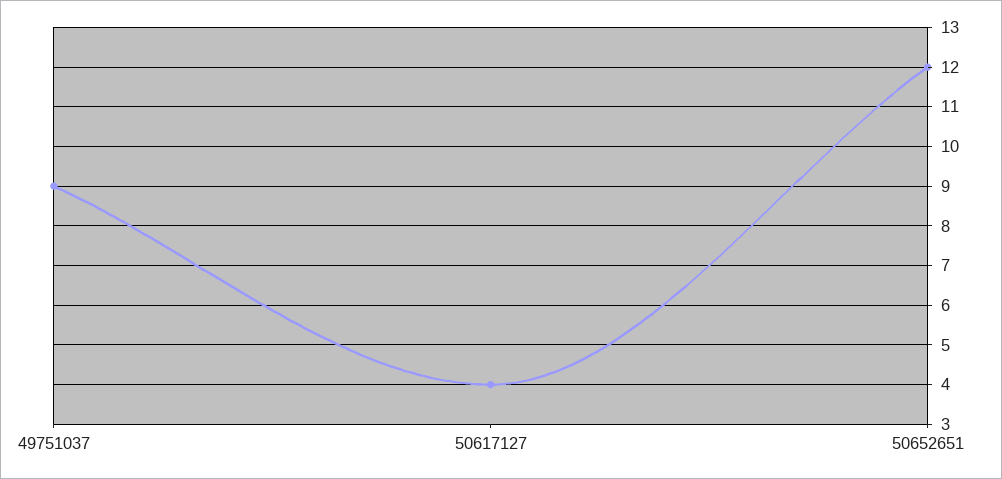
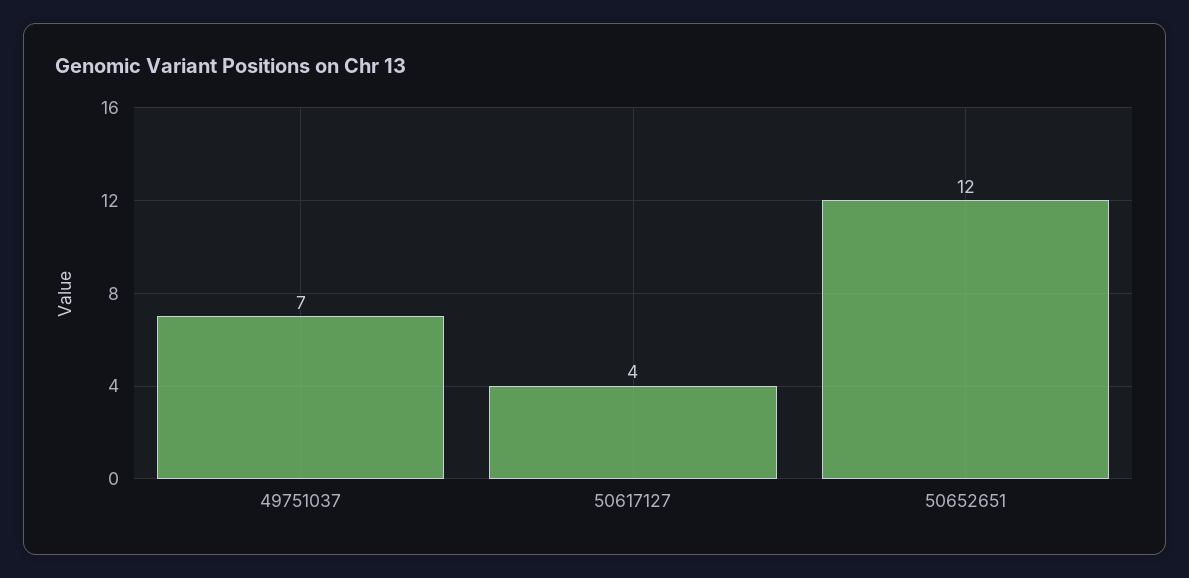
49751037: 9 -> 7

